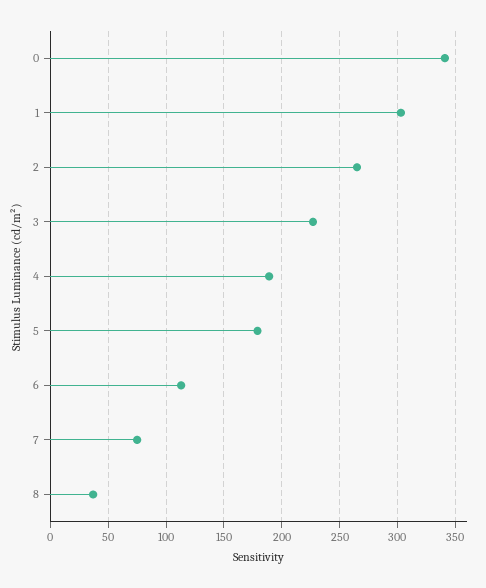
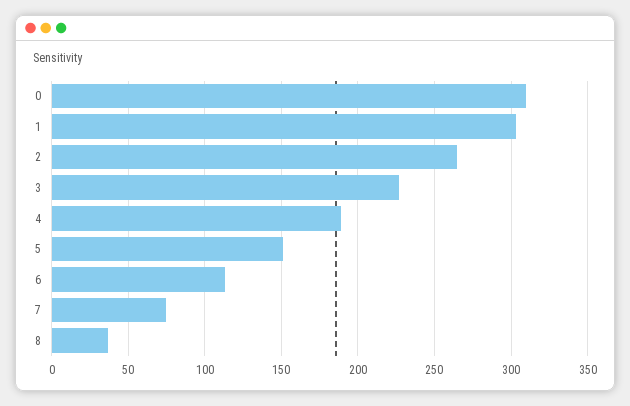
0: 340 -> 310
5: 180 -> 150

